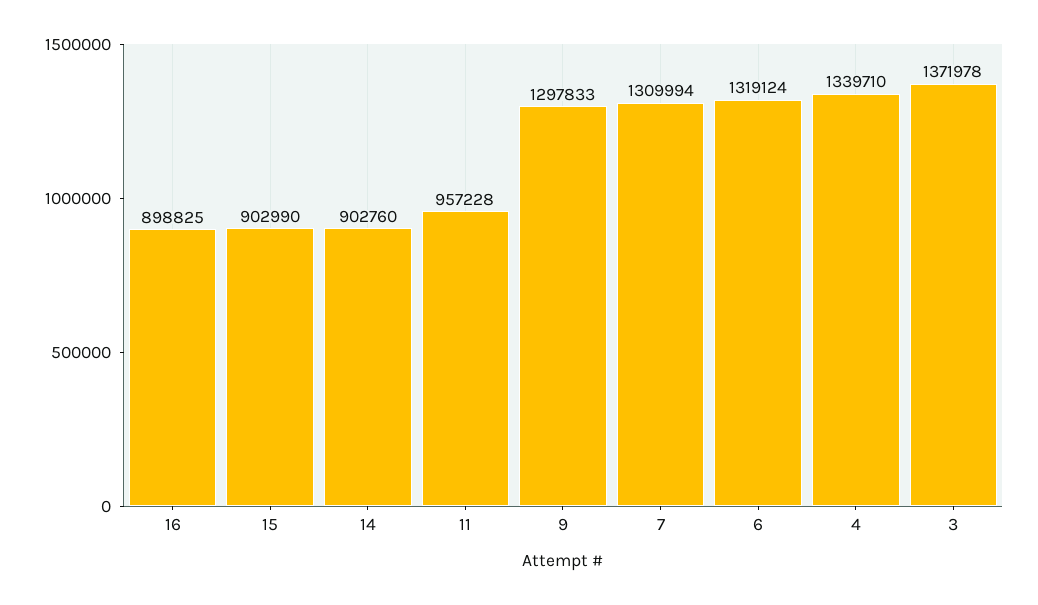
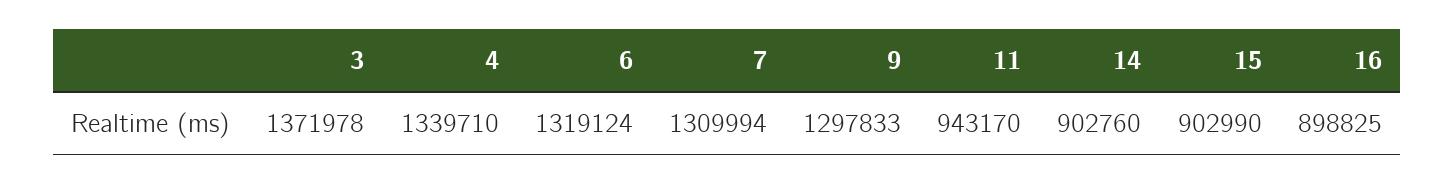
11: 957228 -> 943170

